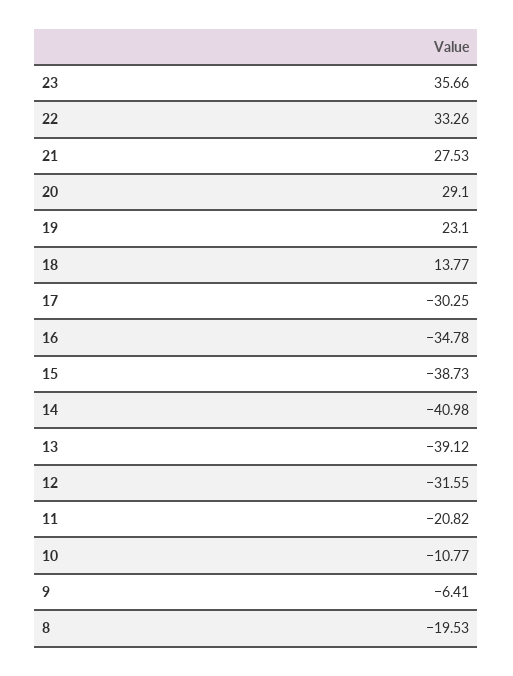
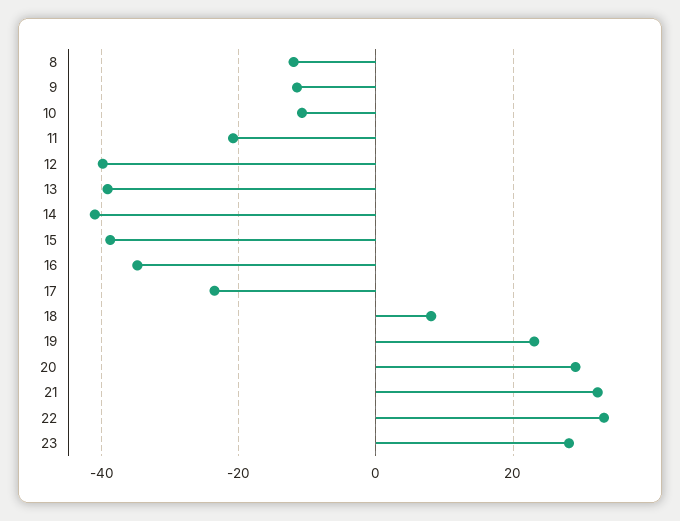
23: 35.66 -> 28
21: 27.53 -> 32
18: 13.77 -> 8
17: -30.25 -> -24
12: -31.55 -> -40
9: -6.41 -> -12
8: -19.53 -> -12

